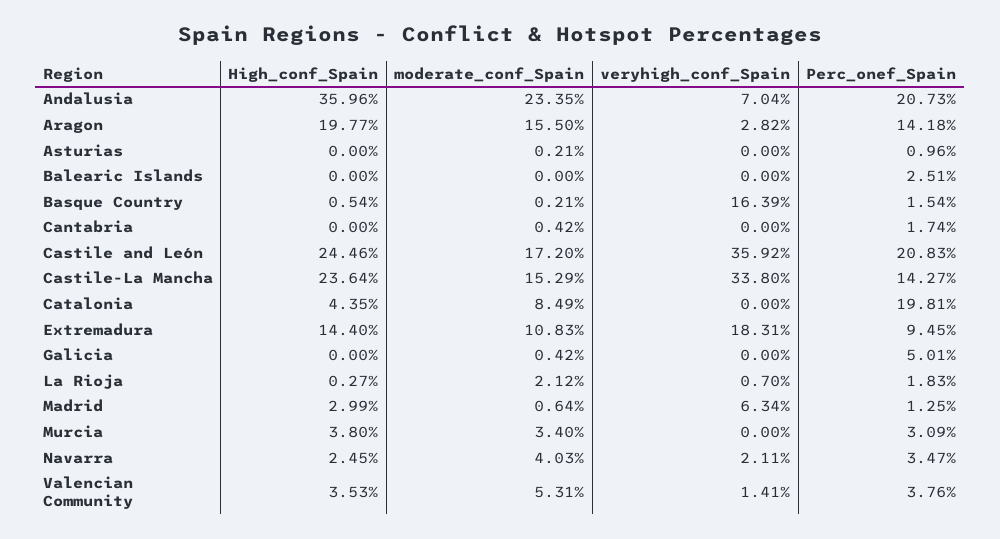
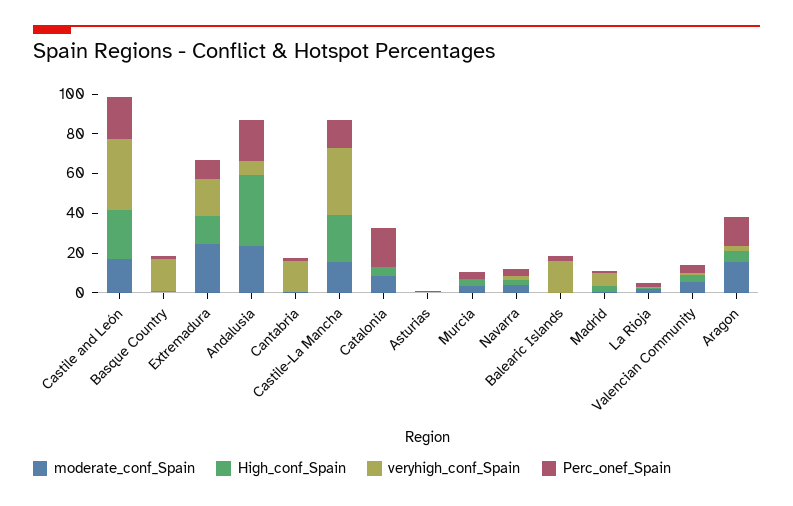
High_conf_Spain, Aragon: 19.77 -> 5
veryhigh_conf_Spain, Balearic Islands: 0 -> 15
veryhigh_conf_Spain, Cantabria: 0 -> 15
moderate_conf_Spain, Extremadura: 10.83 -> 25
High_conf_Spain, Galicia: 0 -> none
moderate_conf_Spain, Galicia: 0.42 -> none
veryhigh_conf_Spain, Galicia: 0 -> none
Perc_onef_Spain, Galicia: 5.01 -> none

